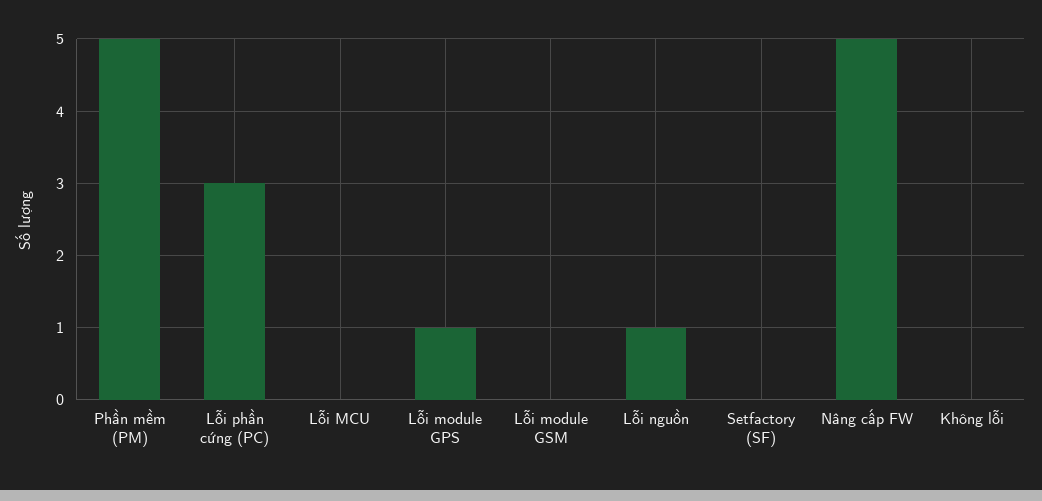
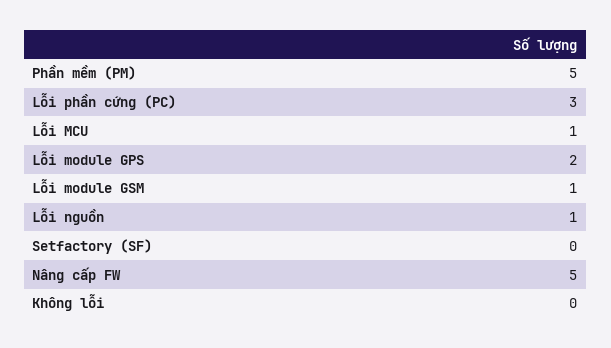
Lỗi MCU: 0 -> 1
Lỗi module GPS: 1 -> 2
Lỗi module GSM: 0 -> 1

